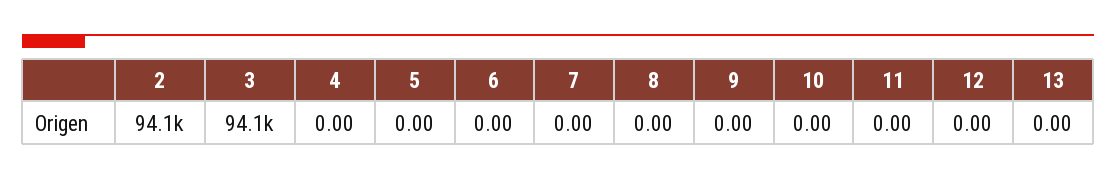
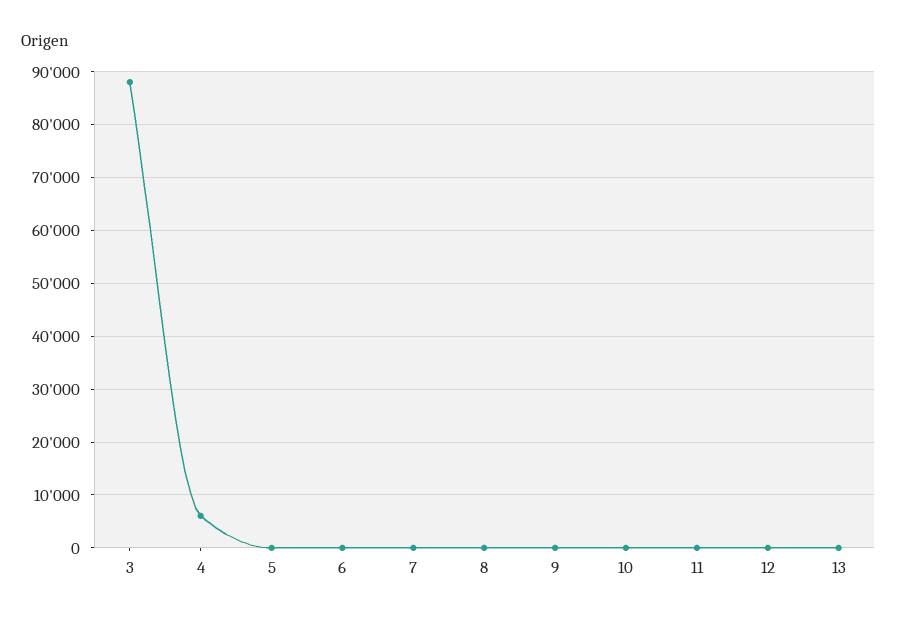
2: 94100 -> none
3: 94100 -> 88000
4: 0 -> 6000

